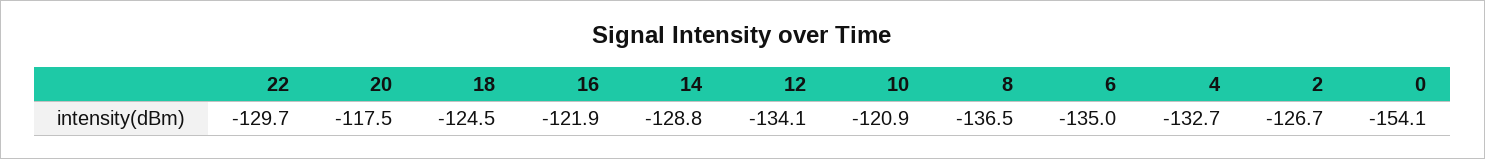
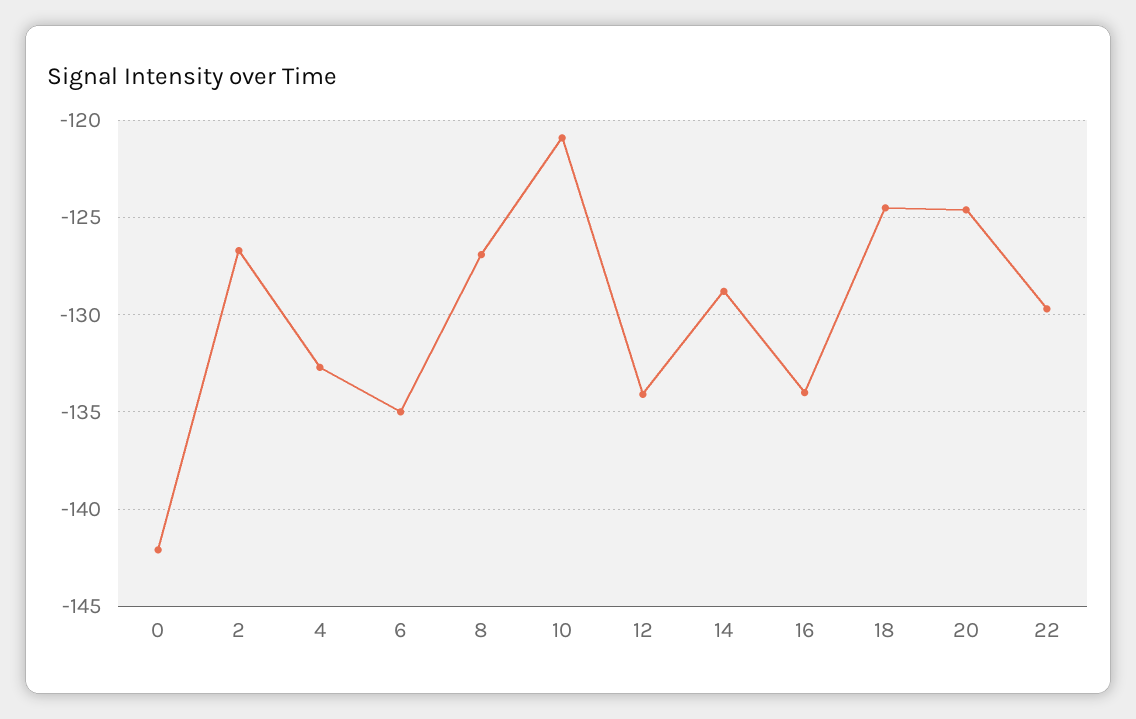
20: -117.5 -> -124.5
16: -121.9 -> -134
8: -136.5 -> -127
0: -154.1 -> -142

